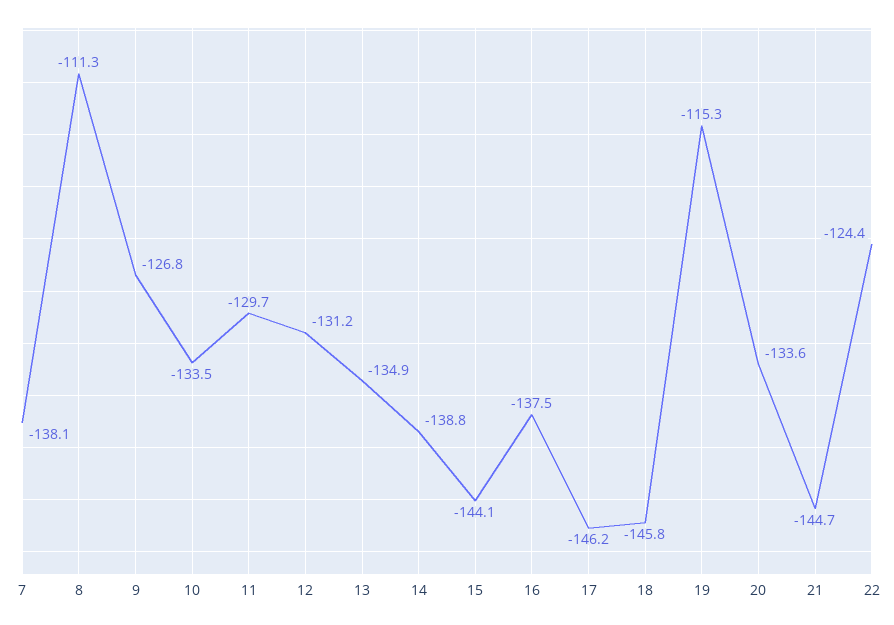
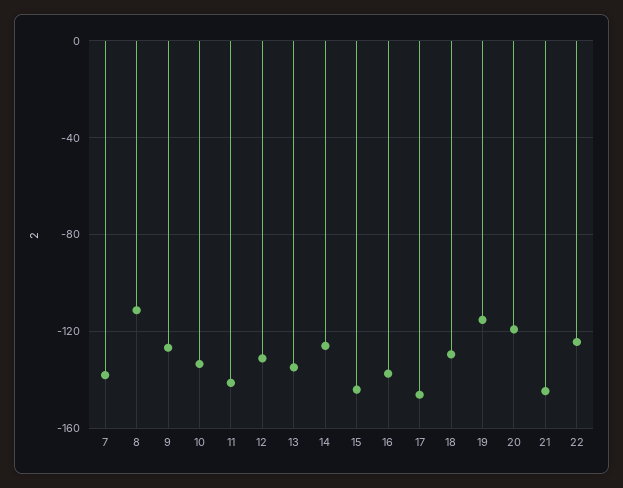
11: -129.7 -> -140
14: -138.8 -> -125
18: -145.8 -> -130
20: -133.6 -> -120

